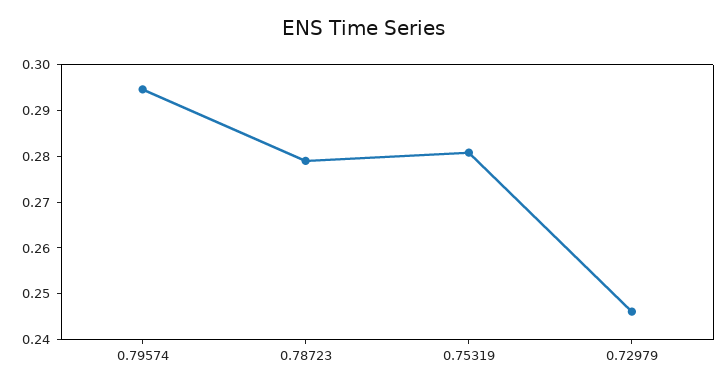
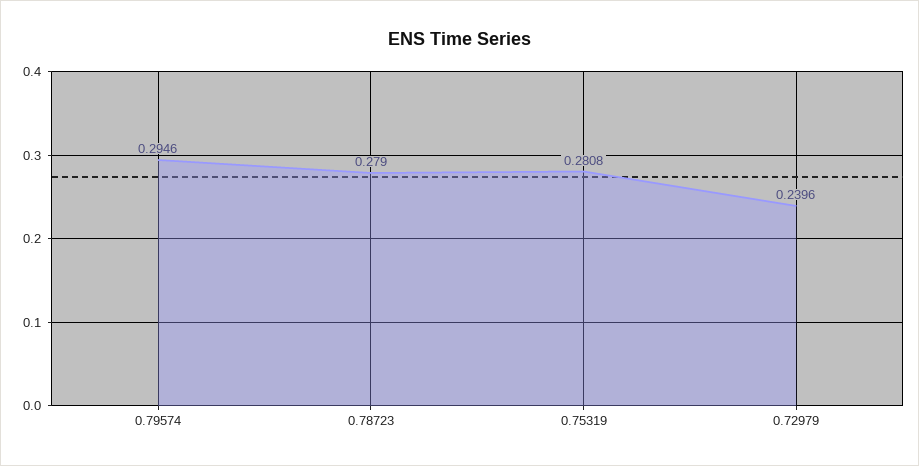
0.72979: 0.246 -> 0.2396

